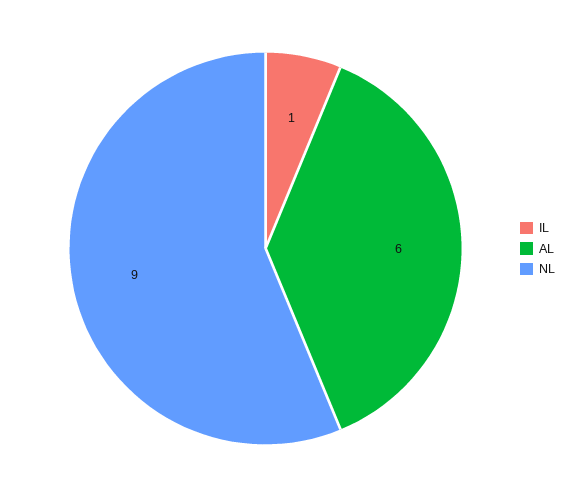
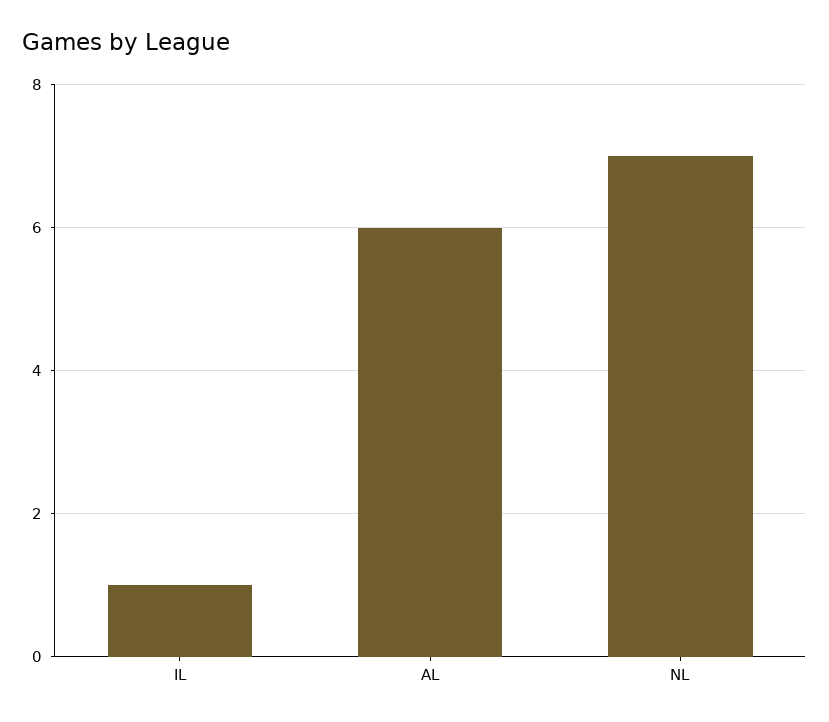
NL: 9 -> 7

